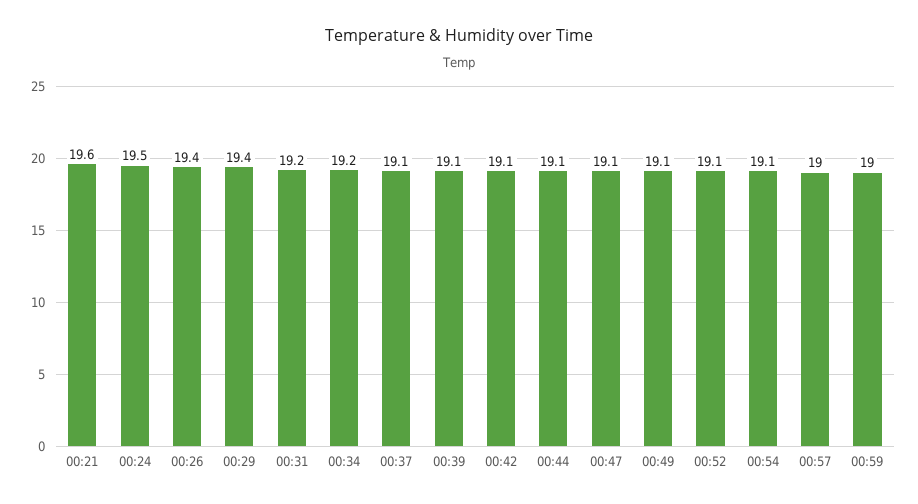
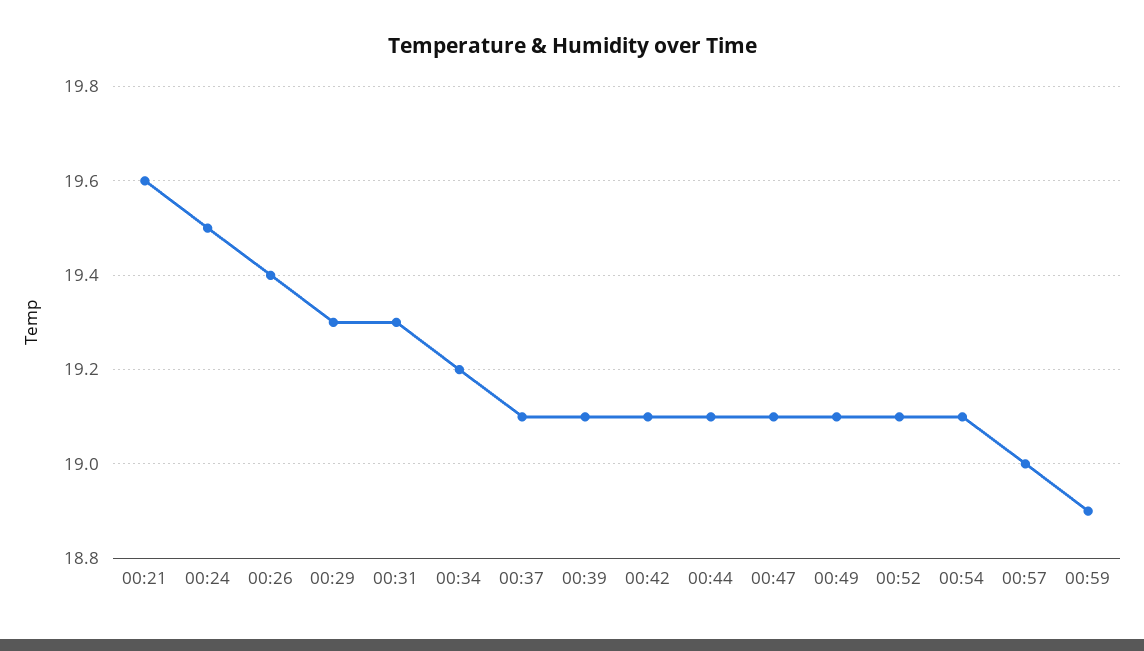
00:29: 19.4 -> 19.3
00:31: 19.2 -> 19.3
00:59: 19 -> 18.9

